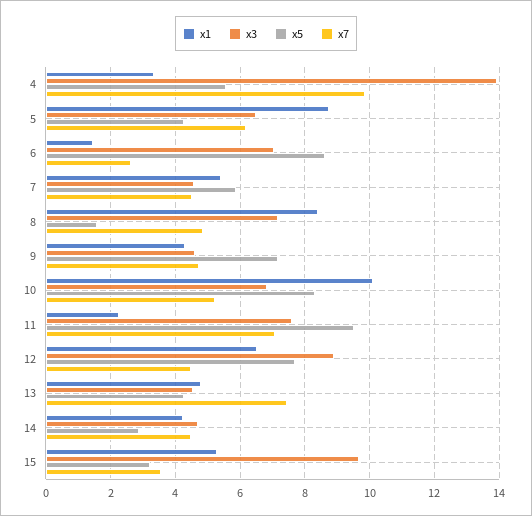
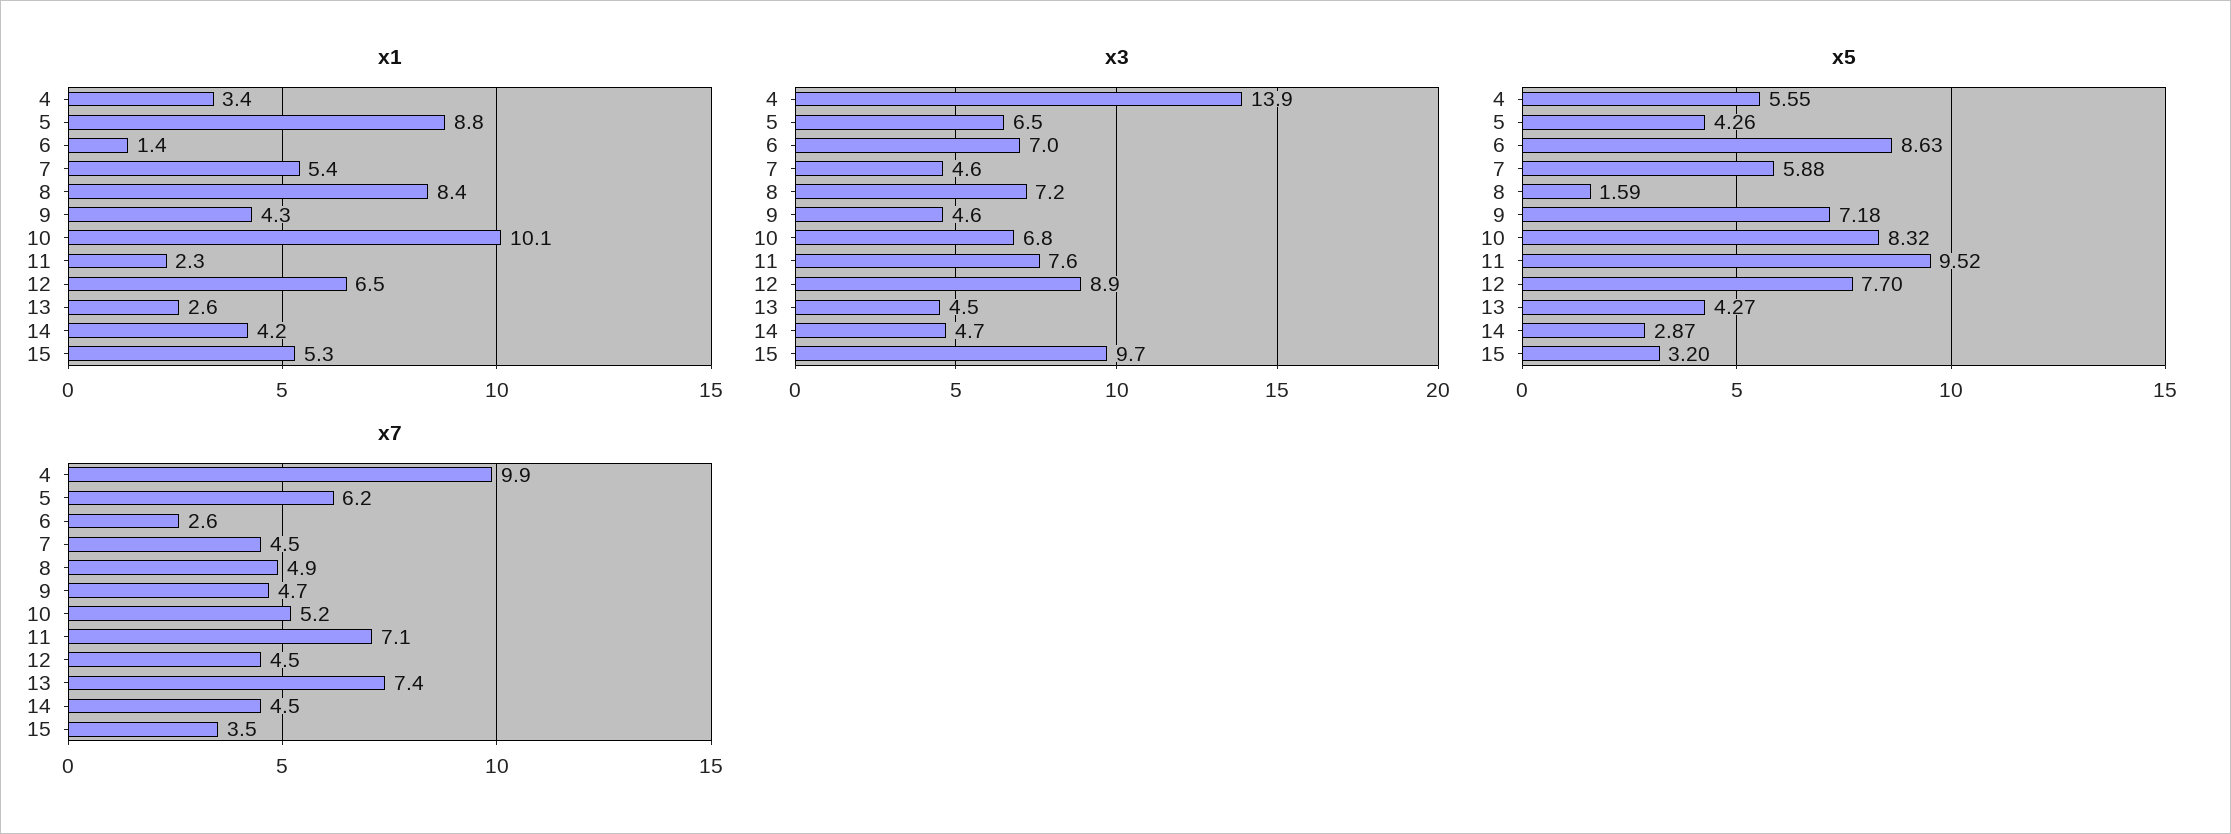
x1, 13: 4.8 -> 2.6

